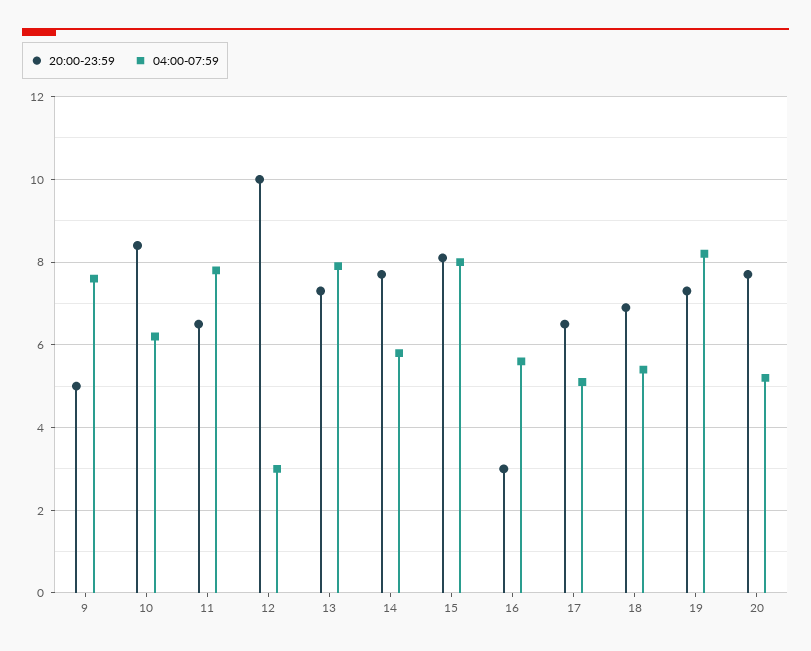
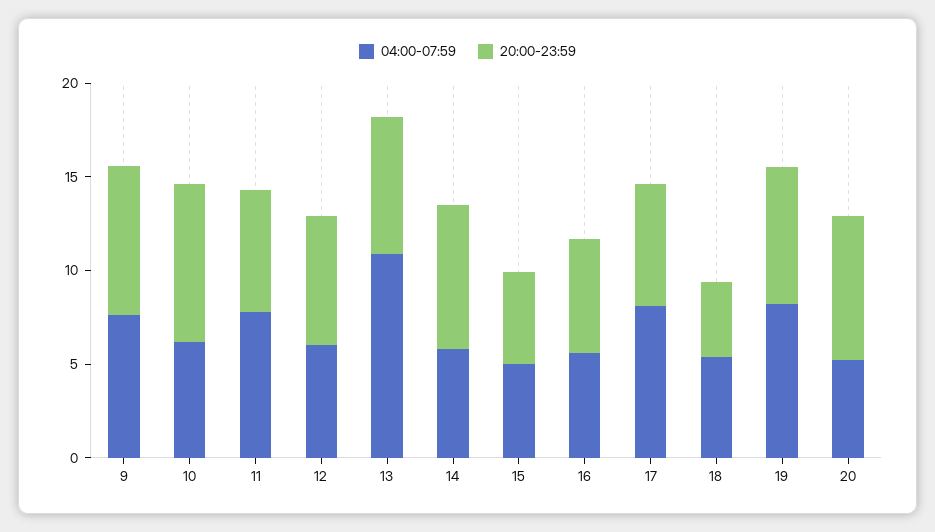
20:00-23:59, 9: 5 -> 8
20:00-23:59, 12: 10 -> 7
04:00-07:59, 12: 3 -> 6
04:00-07:59, 13: 8 -> 11
20:00-23:59, 15: 8 -> 5
04:00-07:59, 15: 8 -> 5
20:00-23:59, 16: 3 -> 6
04:00-07:59, 17: 5 -> 8
20:00-23:59, 18: 7 -> 4

